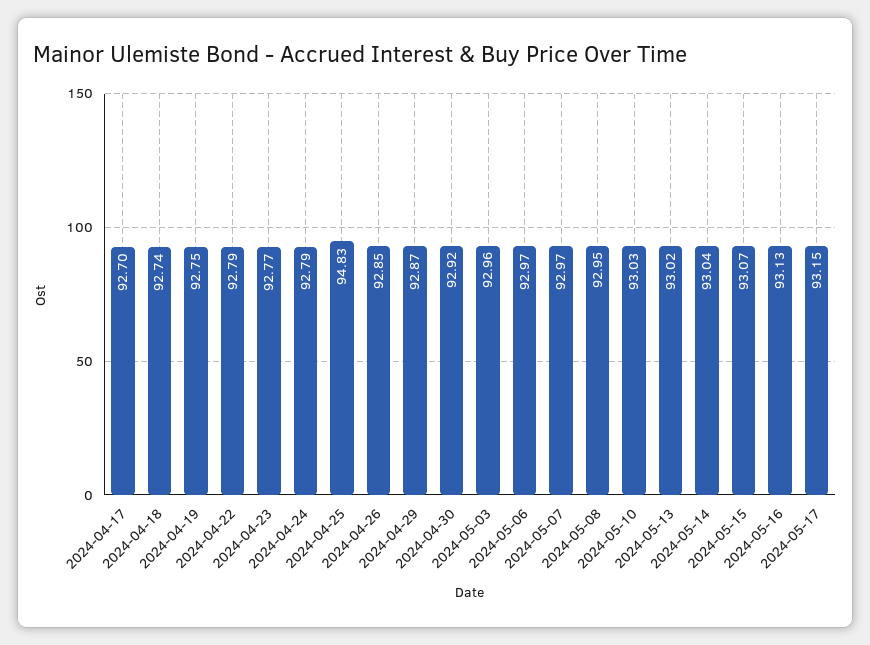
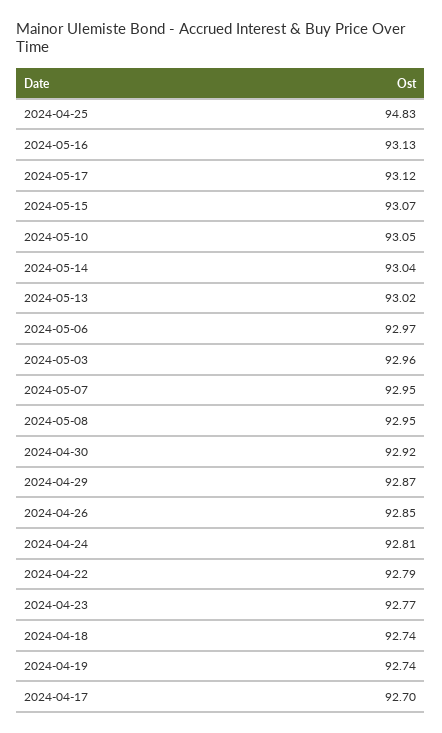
2024-04-19: 92.75 -> 92.74
2024-04-24: 92.79 -> 92.81
2024-05-07: 92.97 -> 92.95
2024-05-10: 93.03 -> 93.05
2024-05-17: 93.15 -> 93.12

